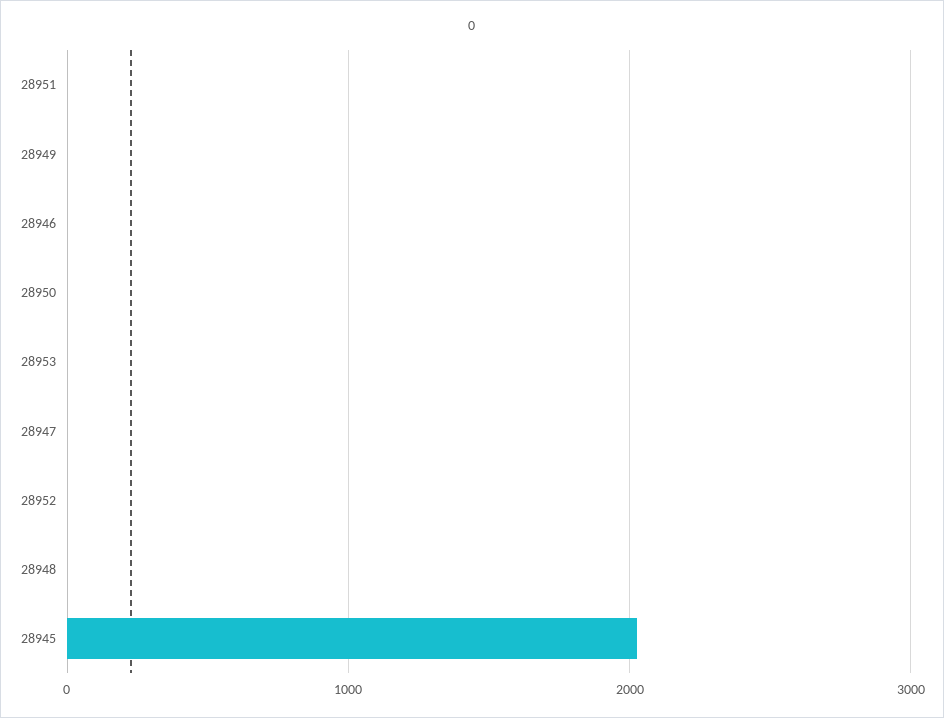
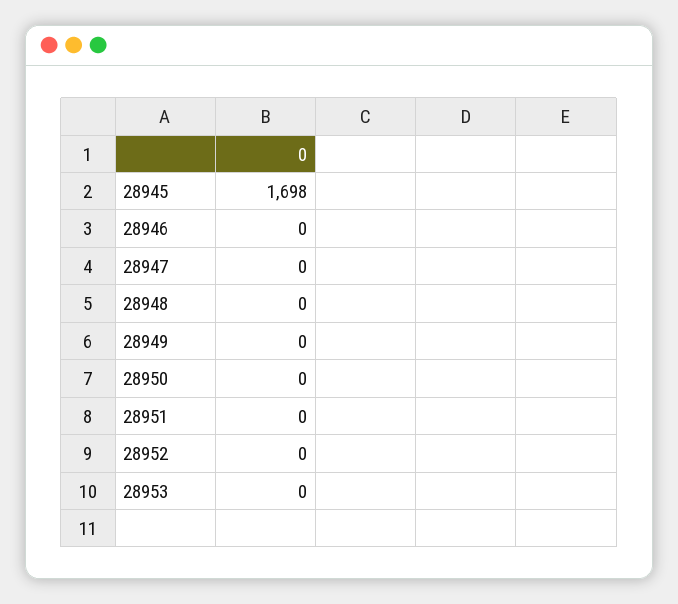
28945: 2000 -> 1698

